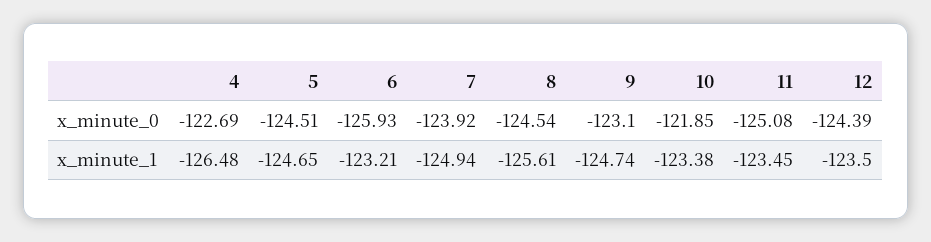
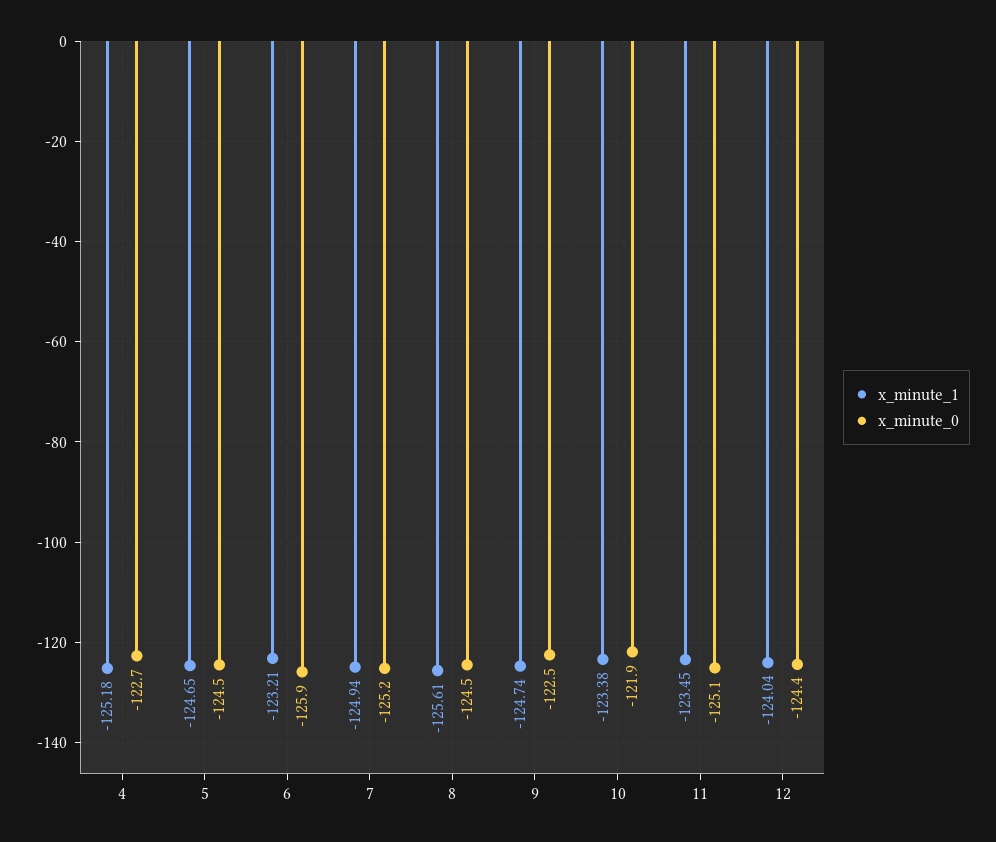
x_minute_0, 7: -123.92 -> -125.2
x_minute_0, 9: -123.1 -> -122.5
x_minute_1, 4: -126.48 -> -125.18
x_minute_1, 12: -123.5 -> -124.04

